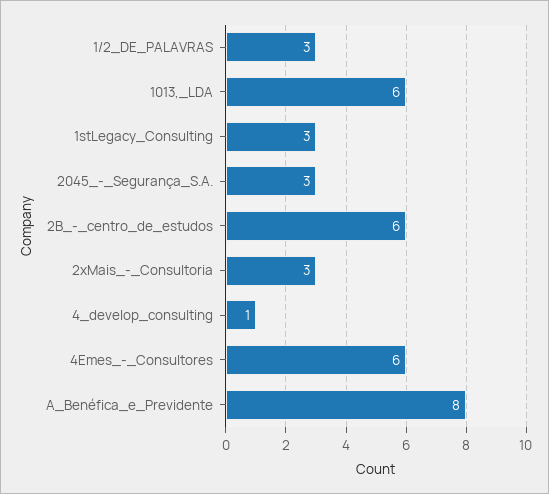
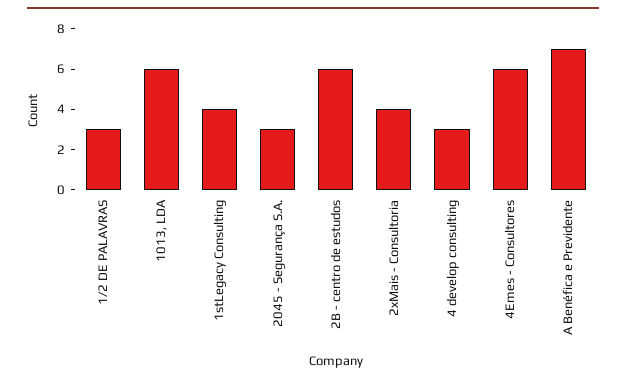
1stLegacy_Consulting: 3 -> 4
2xMais_-_Consultoria: 3 -> 4
4_develop_consulting: 1 -> 3
A_Benéfica_e_Previdente: 8 -> 7

